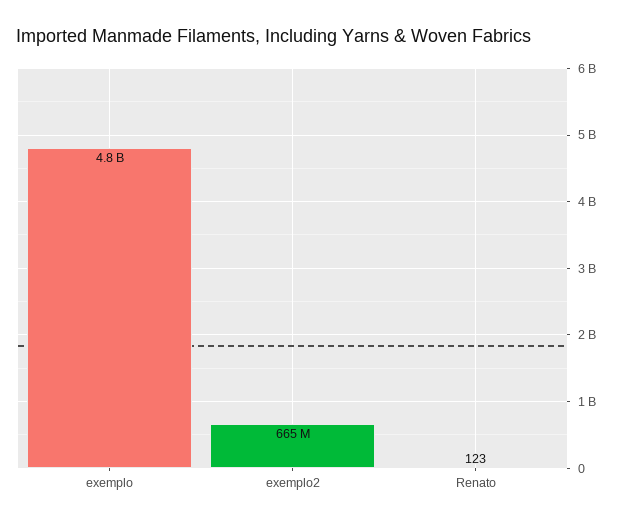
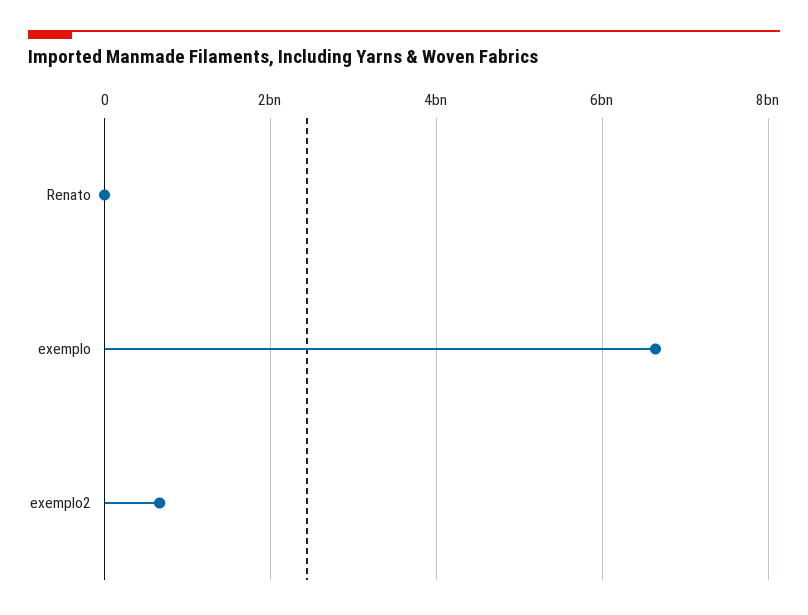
exemplo: 4800000000 -> 6600000000

